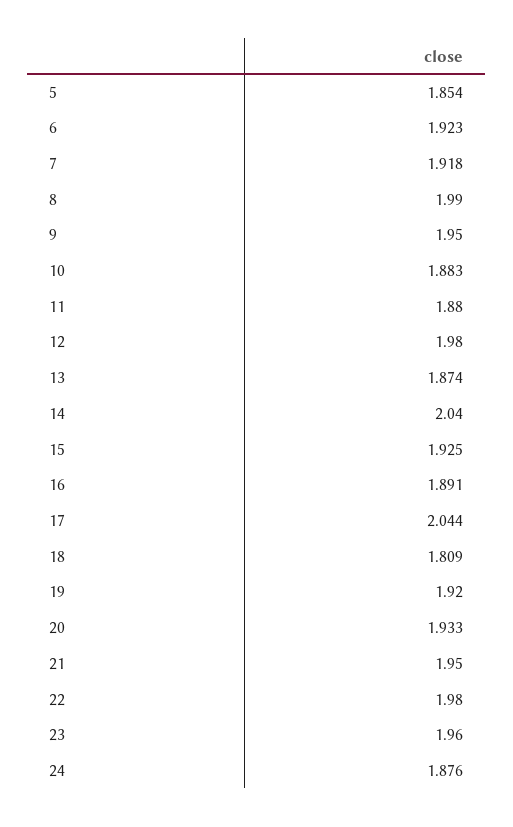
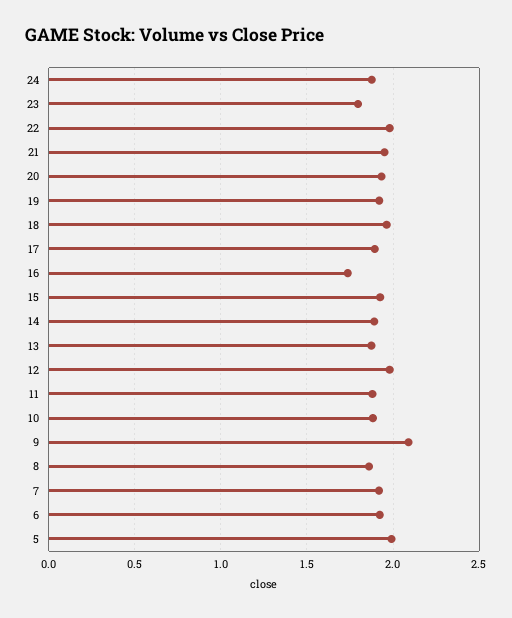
5: 1.854 -> 2
8: 1.99 -> 1.85
9: 1.95 -> 2.1
14: 2.04 -> 1.9
16: 1.891 -> 1.75
17: 2.044 -> 1.9
18: 1.809 -> 1.95
23: 1.96 -> 1.8

